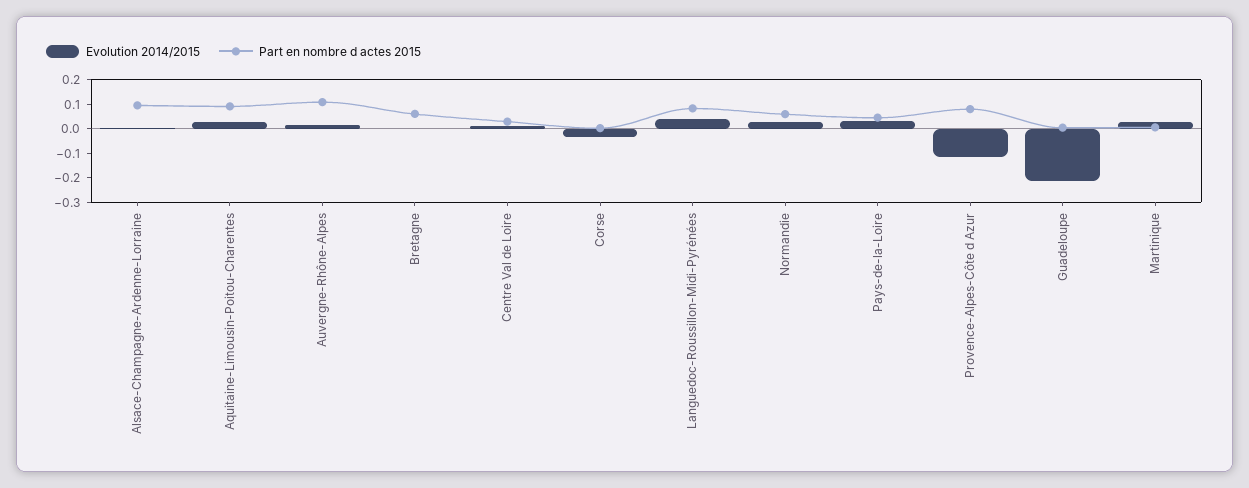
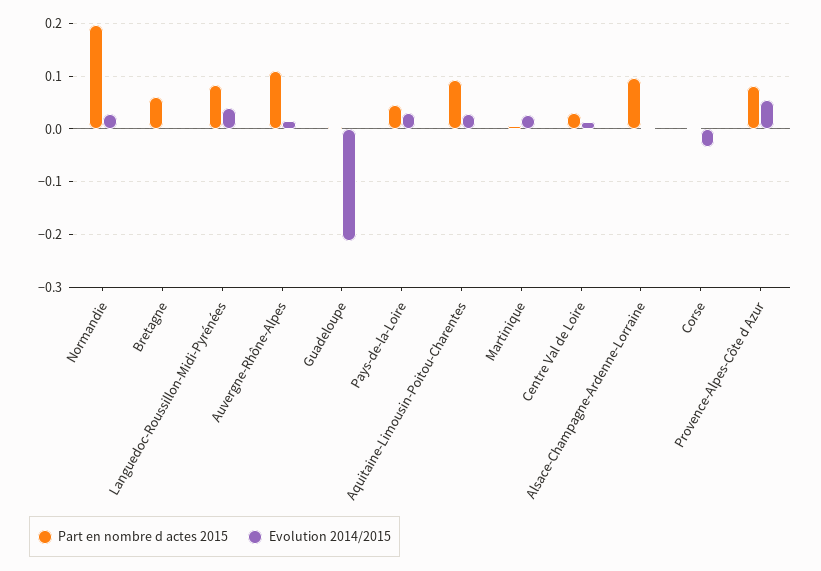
Part en nombre d actes 2015, Normandie: 0.05 -> 0.2
Evolution 2014/2015, Provence-Alpes-Côte d Azur: -0.1 -> 0.06

